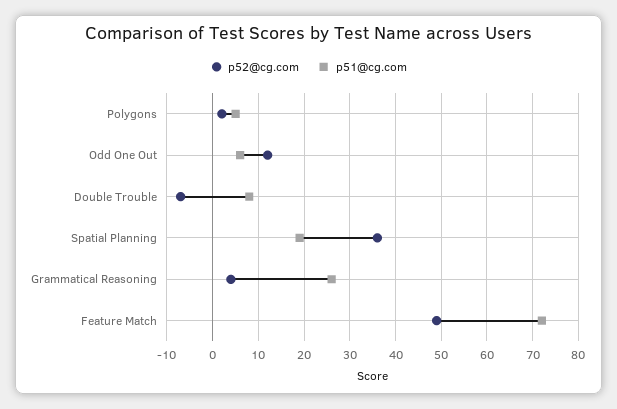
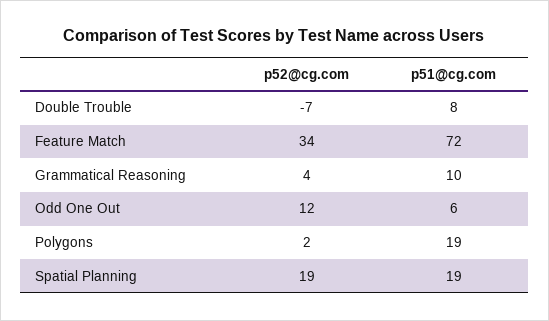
p51@cg.com, Polygons: 5 -> 19
p52@cg.com, Spatial Planning: 35 -> 19
p51@cg.com, Grammatical Reasoning: 25 -> 10
p52@cg.com, Feature Match: 50 -> 34

